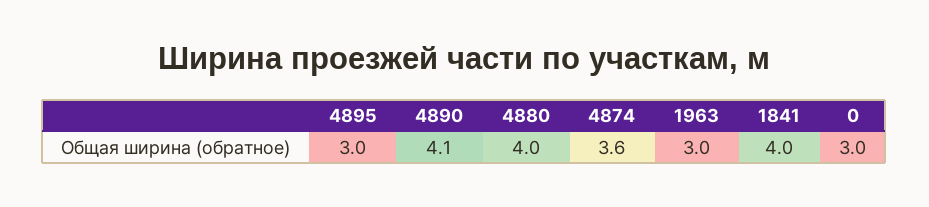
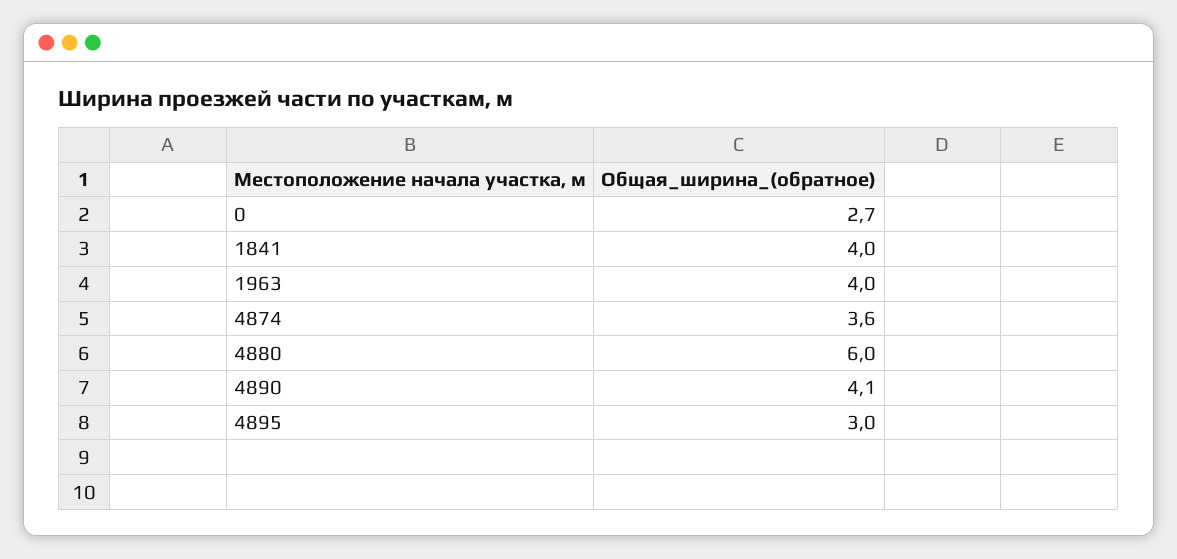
4880: 4 -> 6
1963: 3 -> 4
0: 3 -> 2.7

